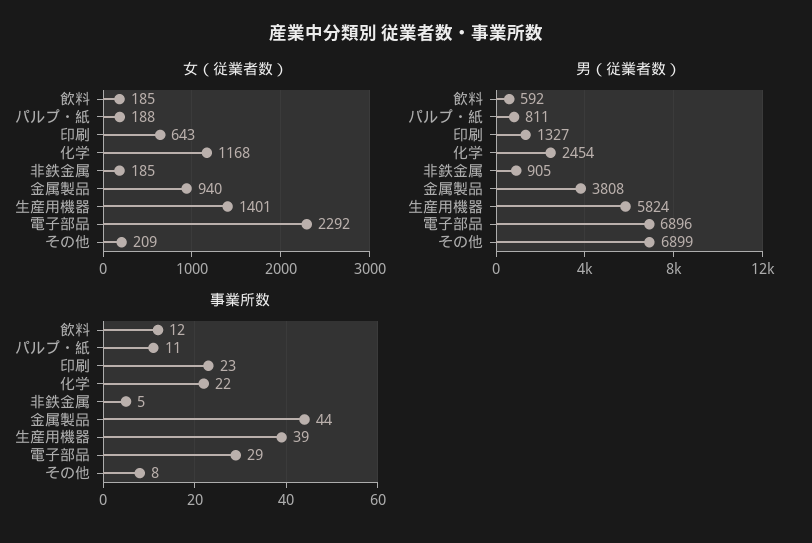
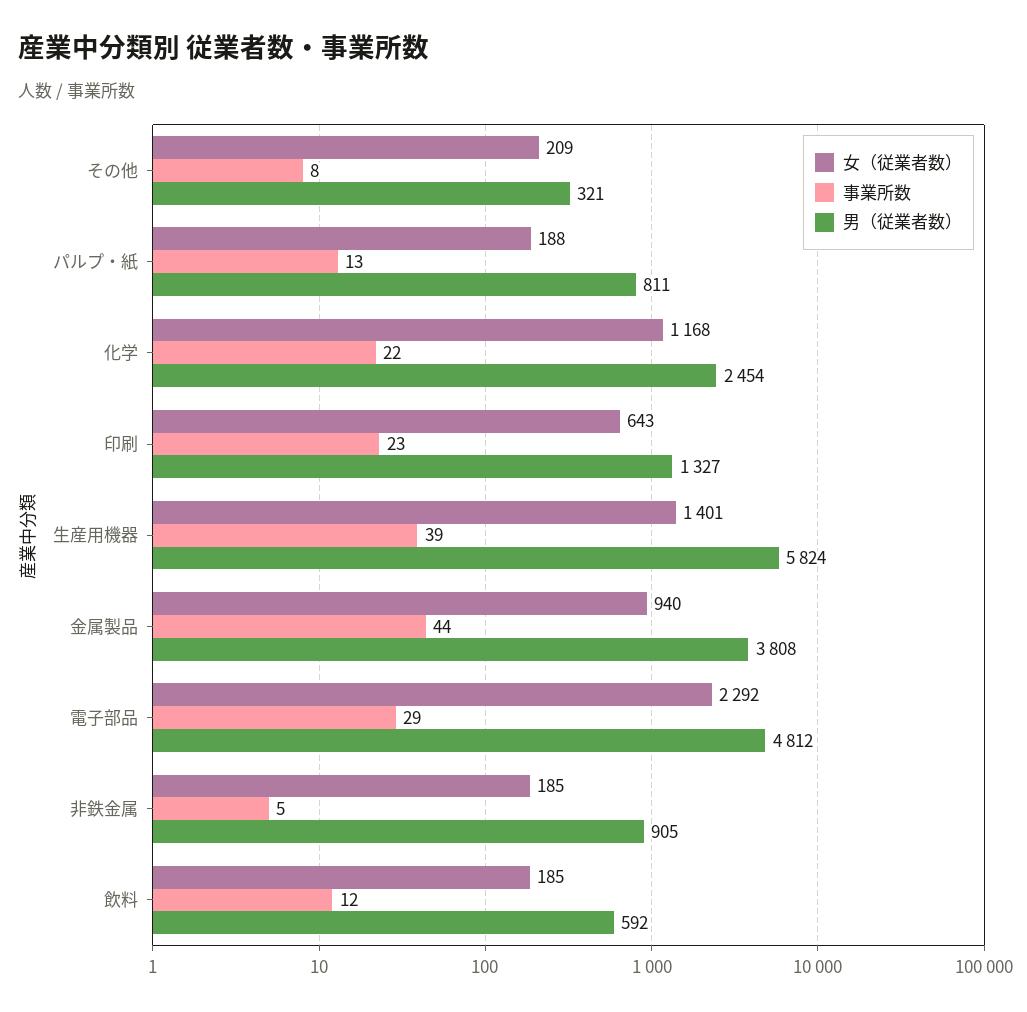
男（従業者数）, 電子部品: 6896 -> 4812
男（従業者数）, その他: 6899 -> 321
事業所数, パルプ・紙: 11 -> 13

